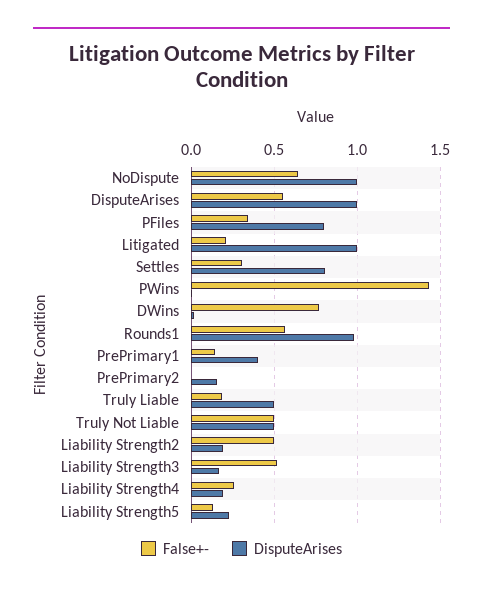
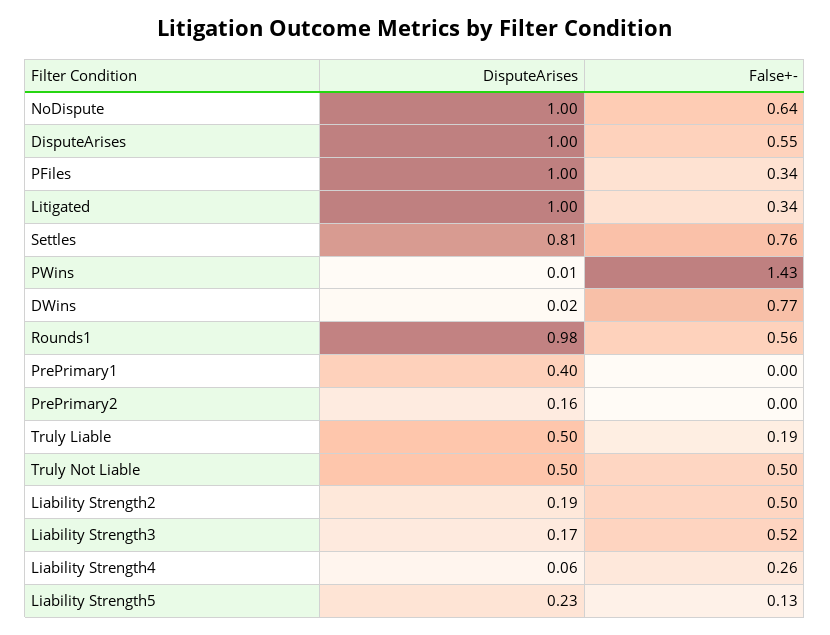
DisputeArises, PFiles: 0.8 -> 1
False+-, Litigated: 0.2 -> 0.34
False+-, Settles: 0.3 -> 0.76
False+-, PrePrimary1: 0.15 -> 0
DisputeArises, Liability Strength4: 0.2 -> 0.06

